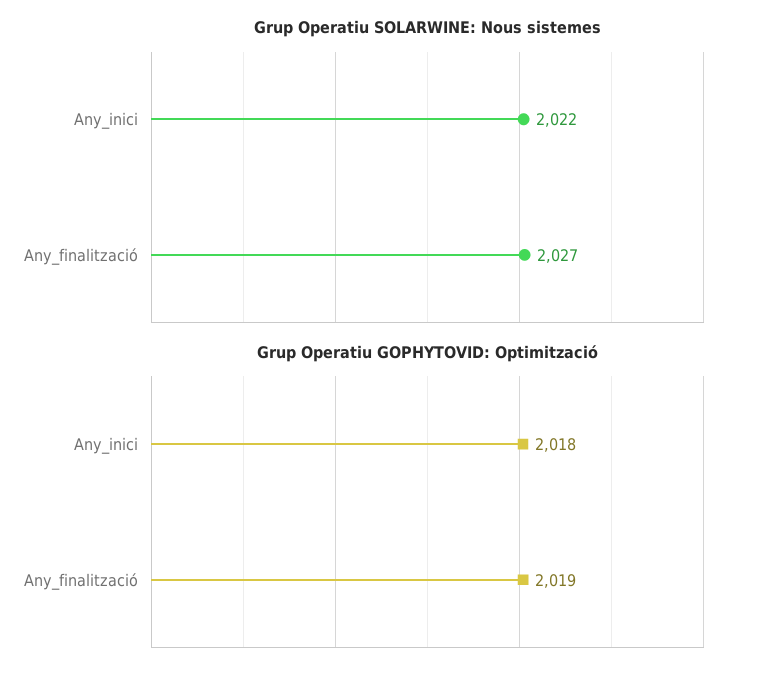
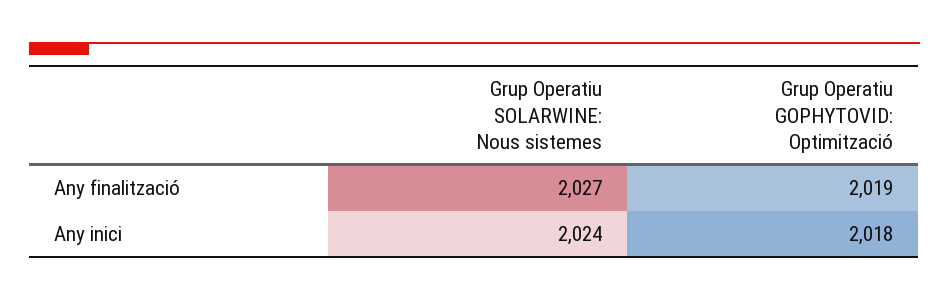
Grup Operatiu SOLARWINE: Nous sistemes, Any_inici: 2022 -> 2024

